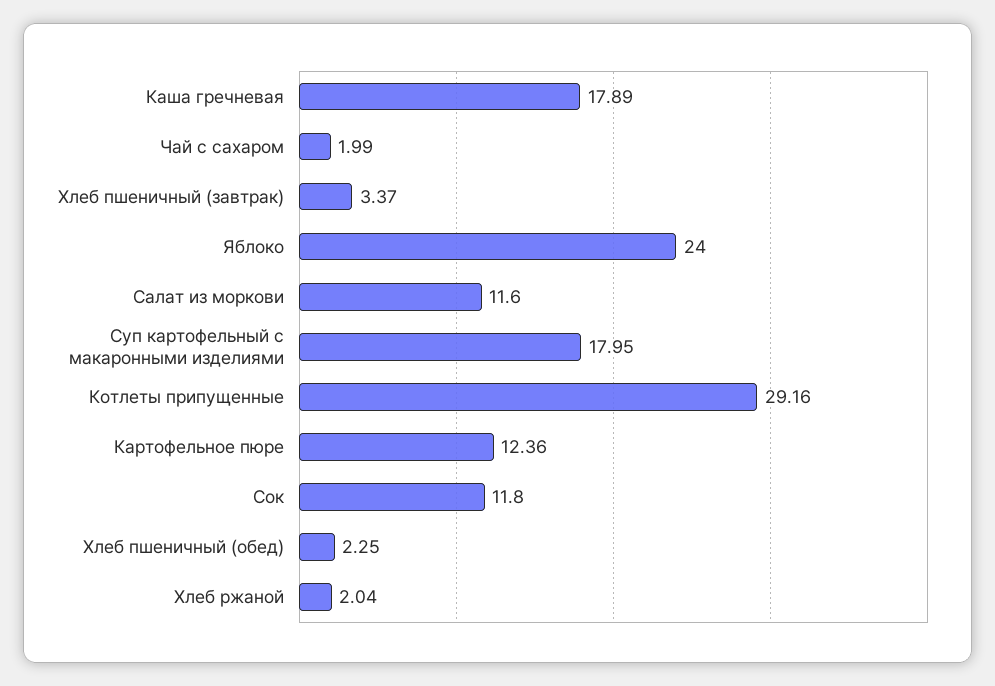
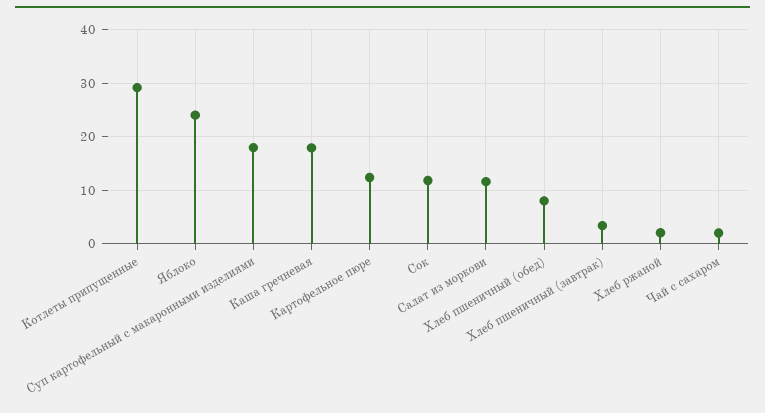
Хлеб пшеничный (обед): 2.25 -> 8

